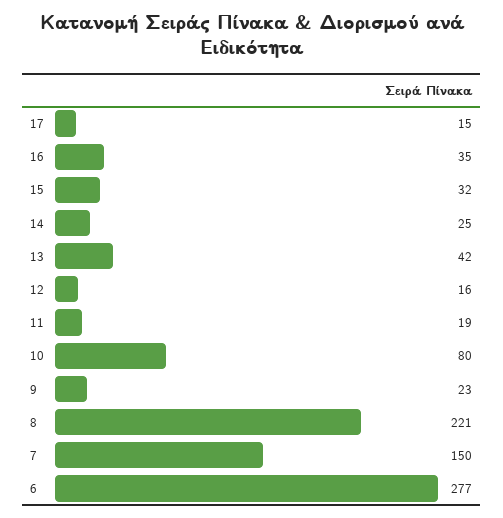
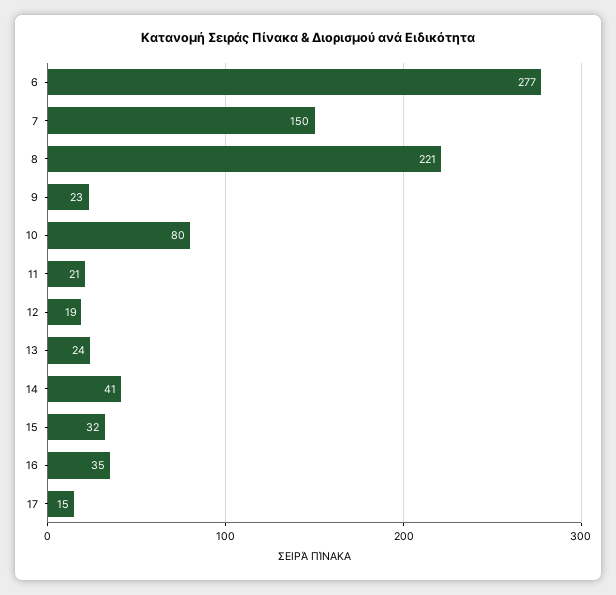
14: 25 -> 41
13: 42 -> 24
12: 16 -> 19
11: 19 -> 21

